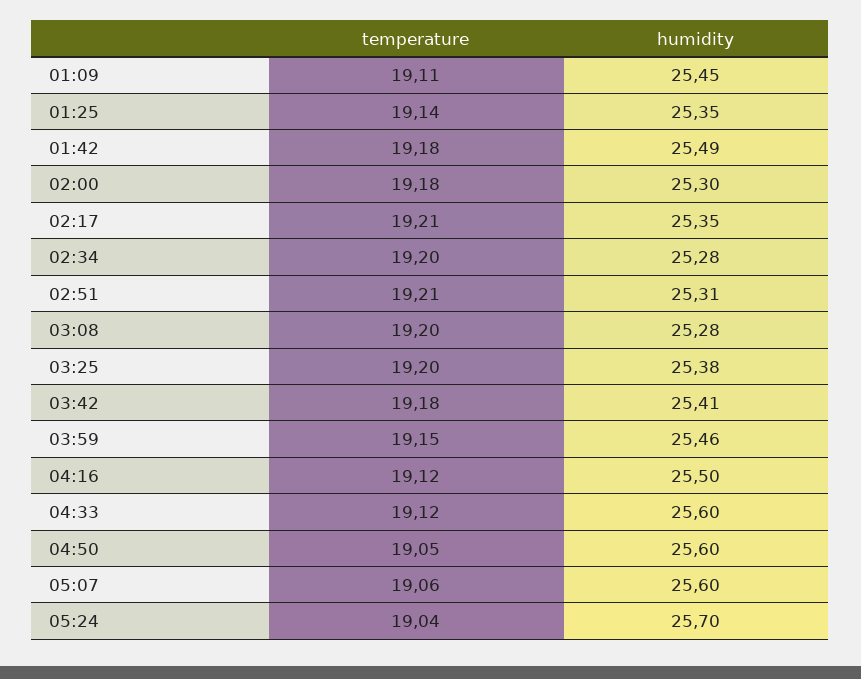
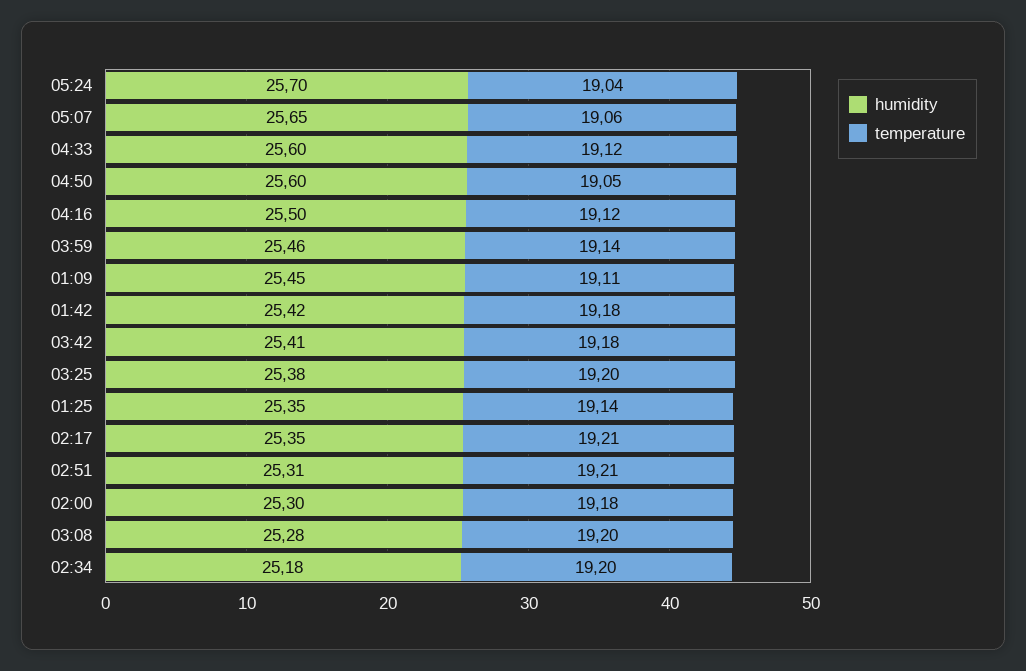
humidity, 01:42: 25.49 -> 25.42
humidity, 02:34: 25.28 -> 25.18
temperature, 03:59: 19.15 -> 19.14
humidity, 05:07: 25.6 -> 25.65

